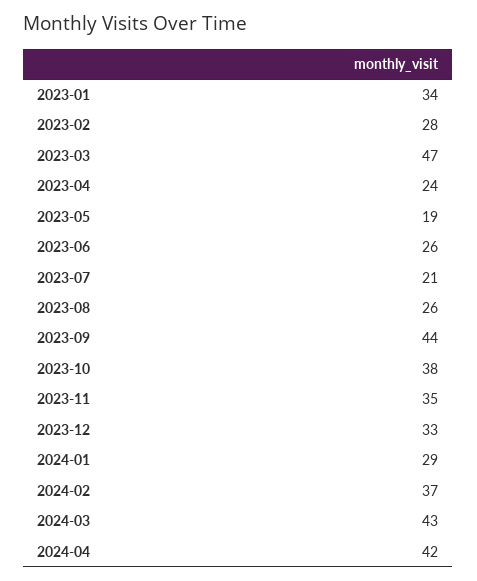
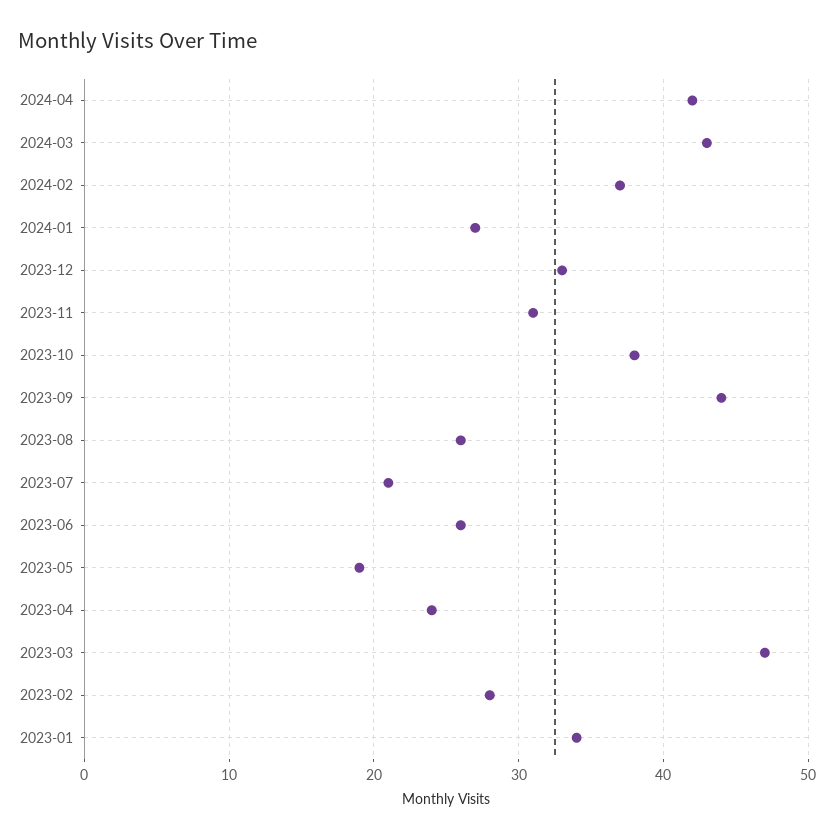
2023-11: 35 -> 31
2024-01: 29 -> 27

